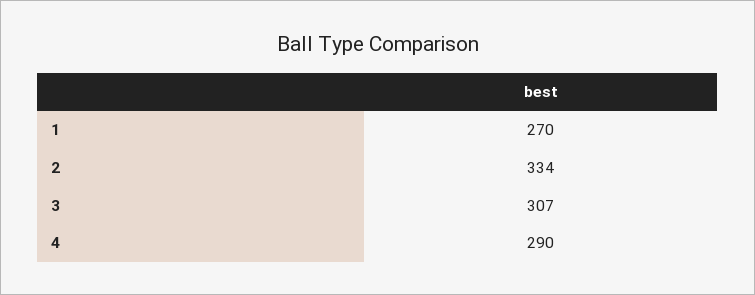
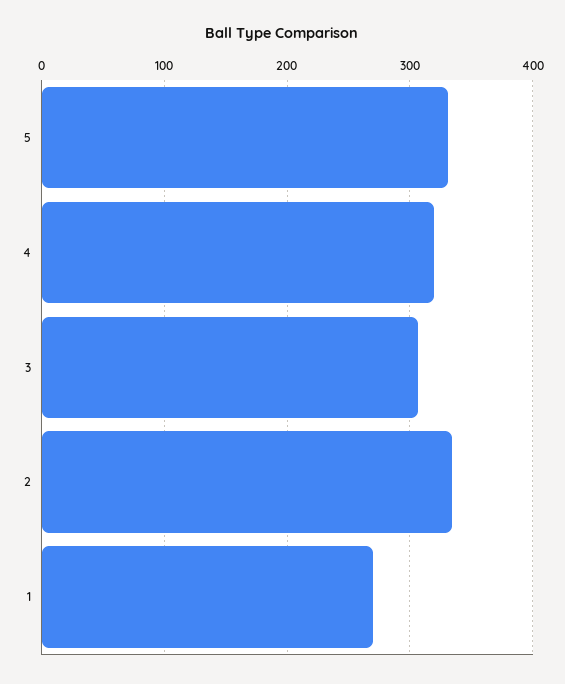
4: 290 -> 320
5: none -> 330

